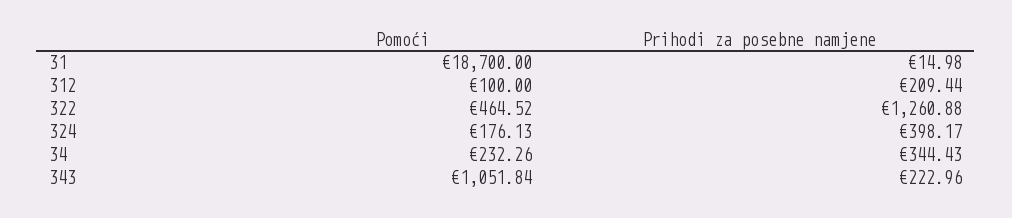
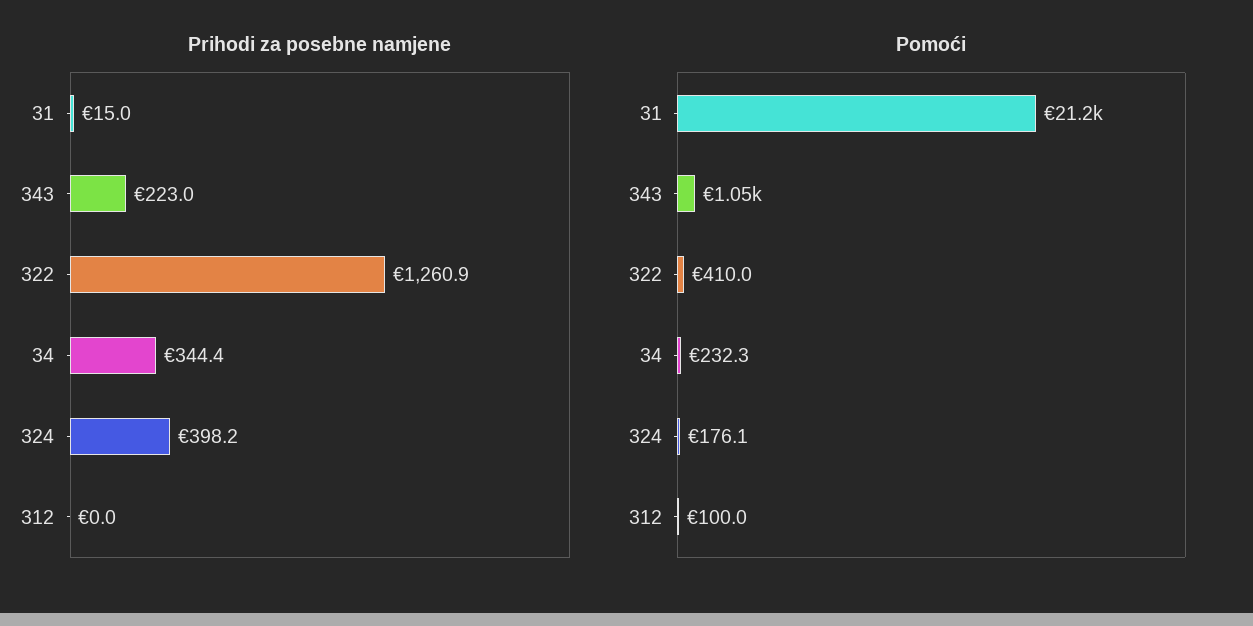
Pomoći, 31: 18700 -> 21200
Prihodi za posebne namjene, 312: 209.44 -> 0
Pomoći, 322: 464.52 -> 410

